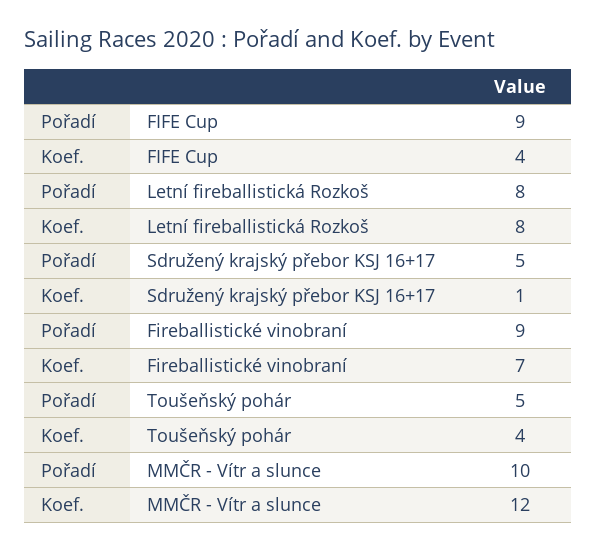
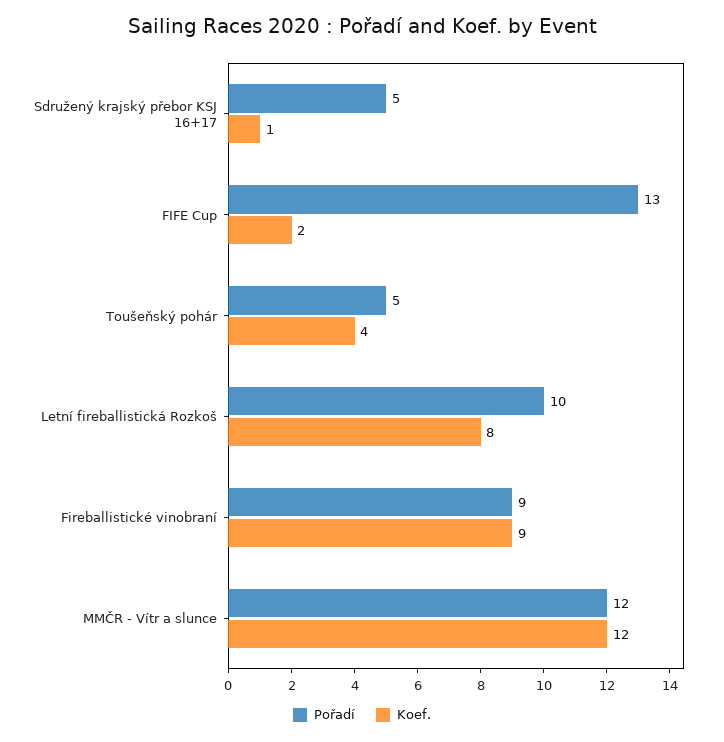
Pořadí, FIFE Cup: 9 -> 13
Koef., FIFE Cup: 4 -> 2
Pořadí, Letní fireballistická Rozkoš: 8 -> 10
Koef., Fireballistické vinobraní: 7 -> 9
Pořadí, MMČR - Vítr a slunce: 10 -> 12

